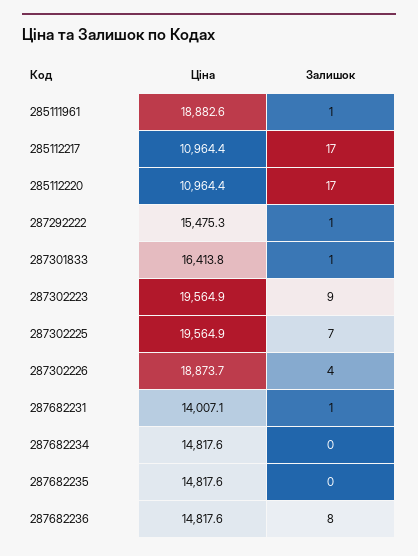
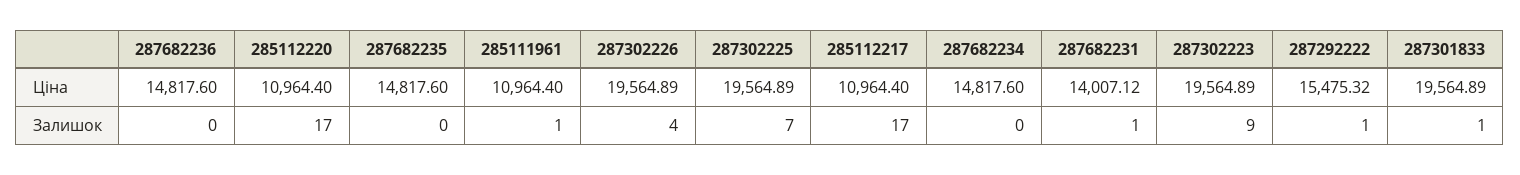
Ціна, 285111961: 18882.6 -> 10964.4
Ціна, 287301833: 16413.8 -> 19564.89
Ціна, 287302226: 18873.7 -> 19564.89
Залишок, 287682236: 8 -> 0

